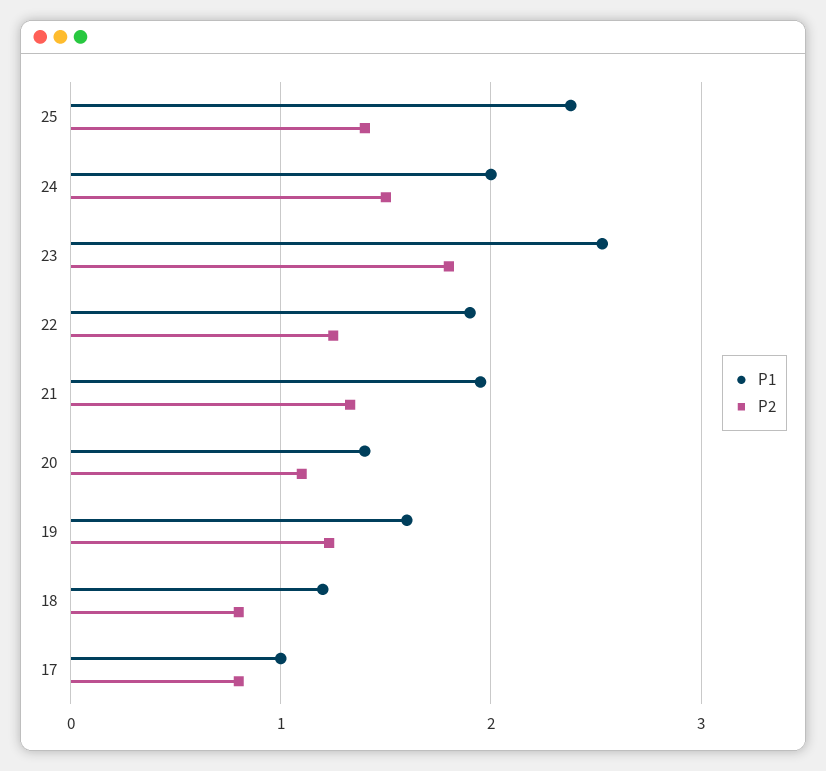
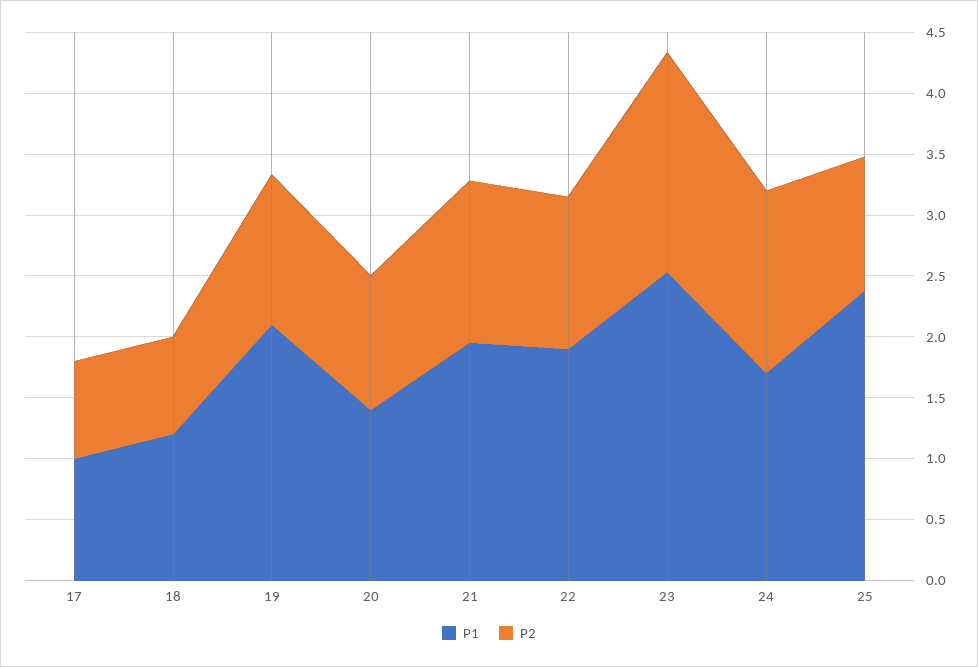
P2, 25: 1.4 -> 1.1
P1, 24: 2 -> 1.7
P1, 19: 1.6 -> 2.1

